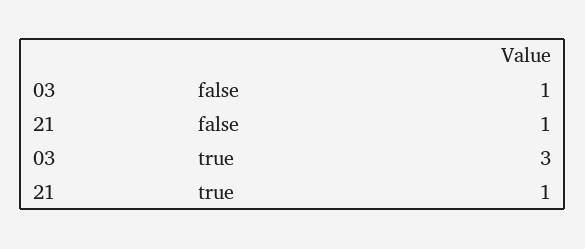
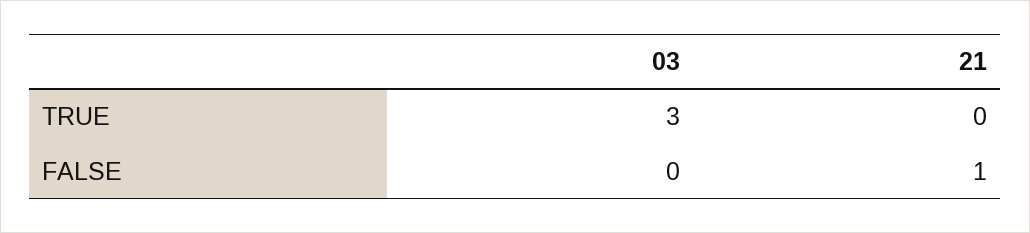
03, false: 1 -> 0
21, true: 1 -> 0

